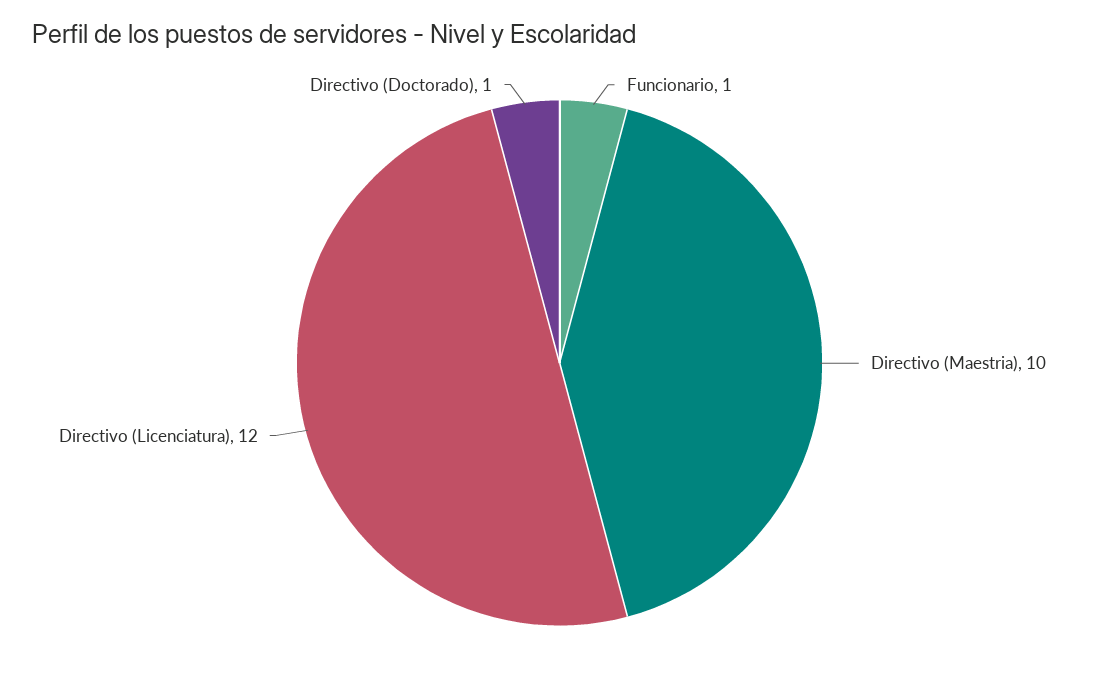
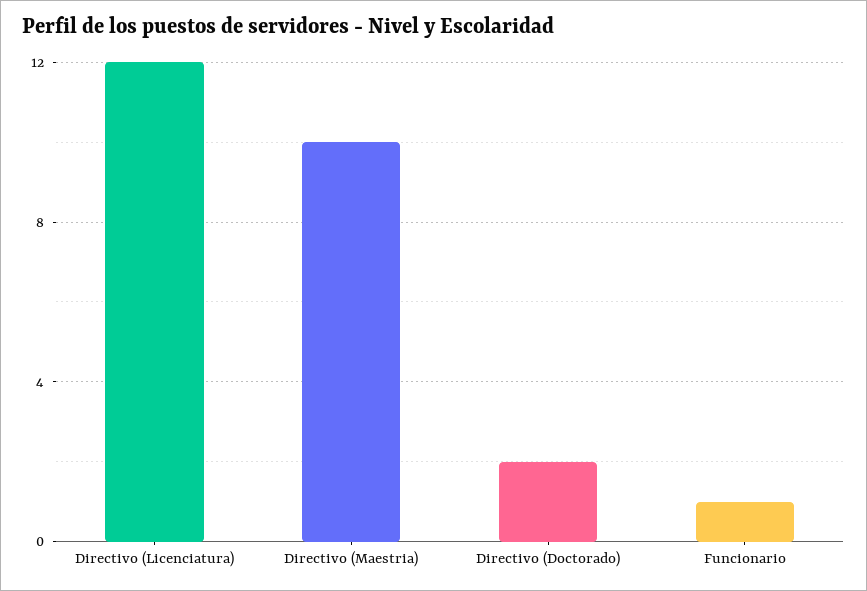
Directivo (Doctorado): 1 -> 2

